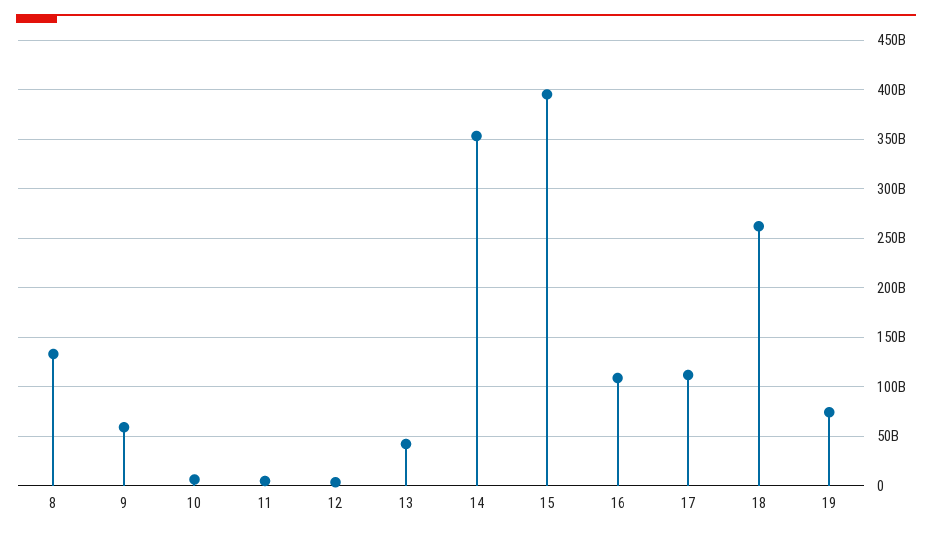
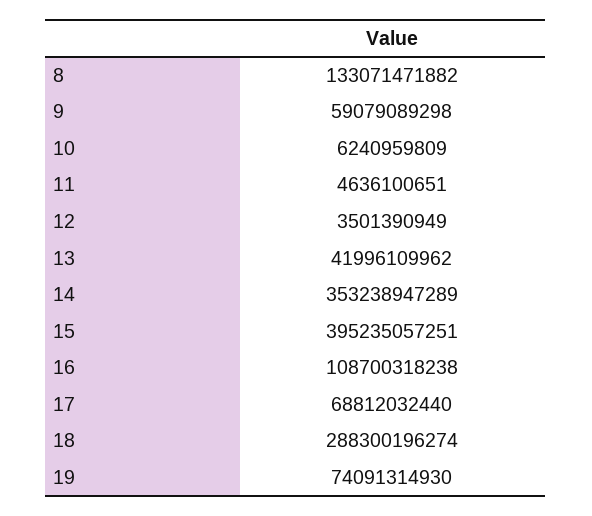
17: 110000000000 -> 68812032440
18: 260000000000 -> 288300196274

